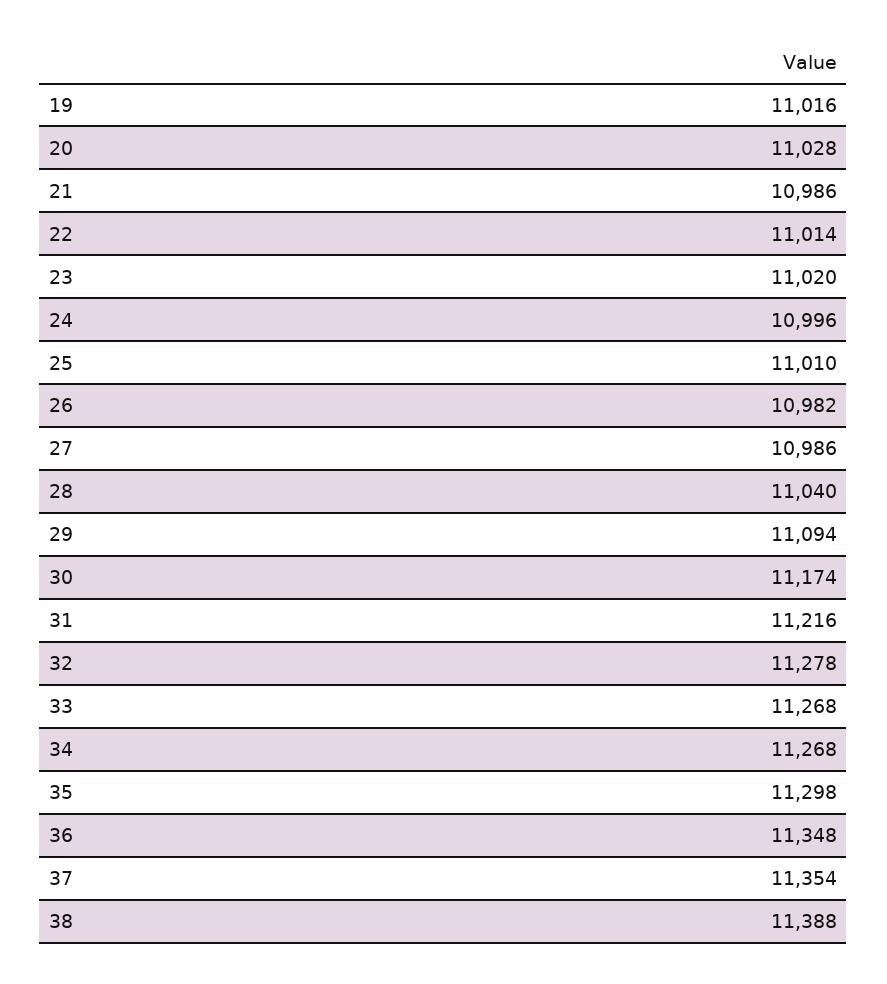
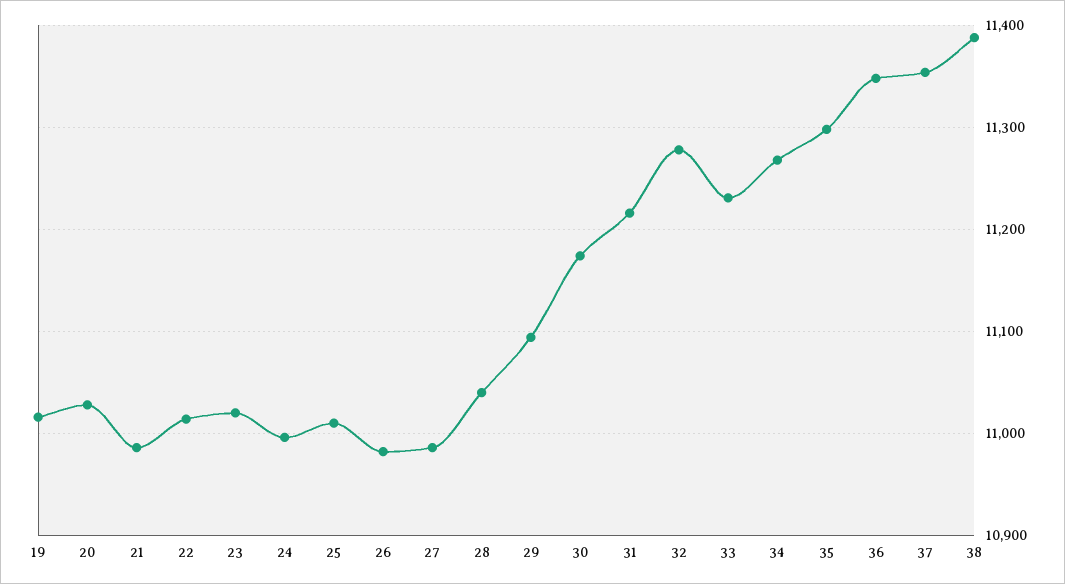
33: 11268 -> 11230

